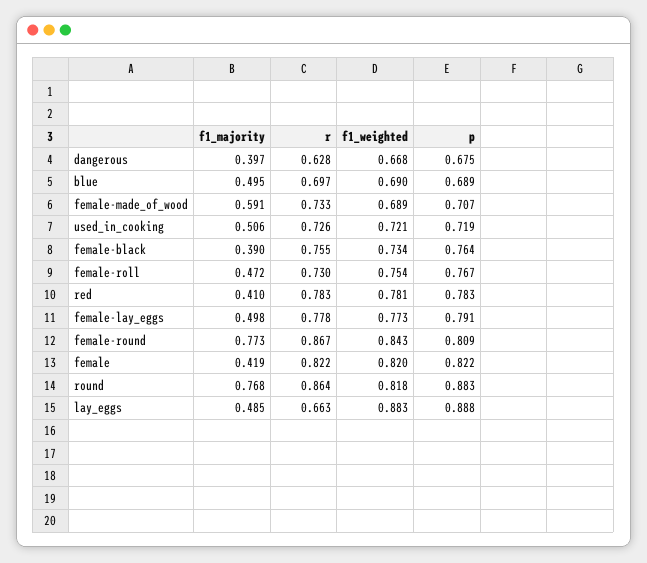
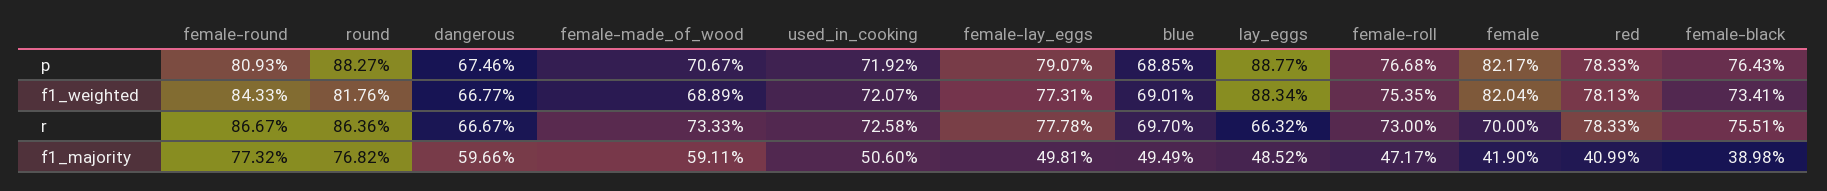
f1_majority, dangerous: 0.397 -> 0.5966
r, dangerous: 0.628 -> 0.6667
r, female: 0.822 -> 0.7

